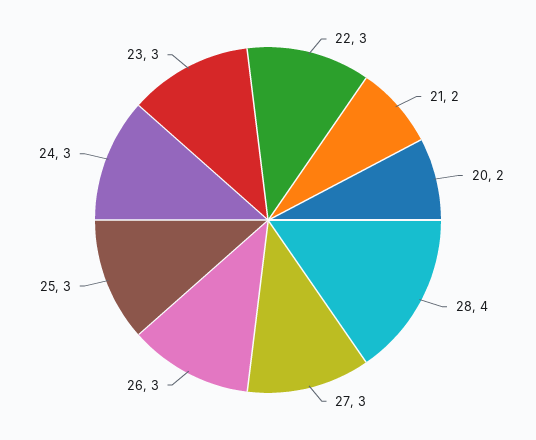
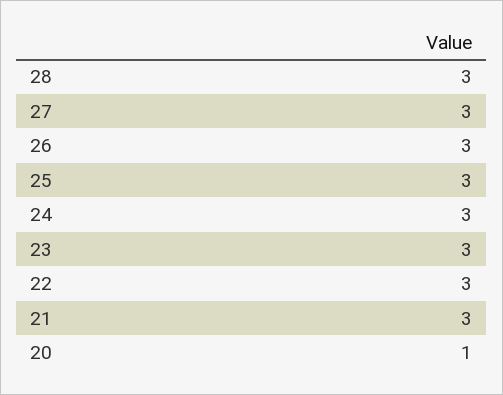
21: 2 -> 3
20: 2 -> 1
28: 4 -> 3

